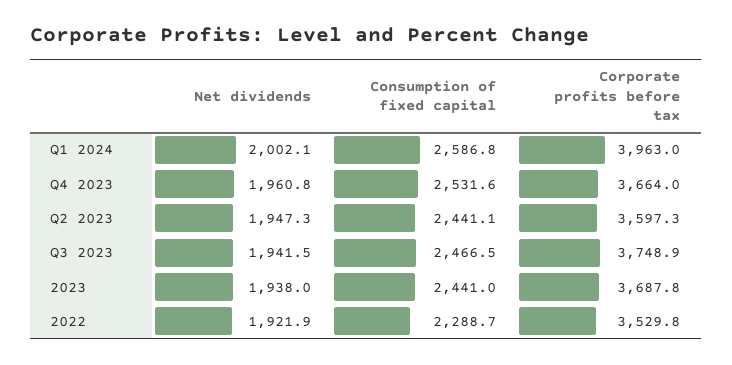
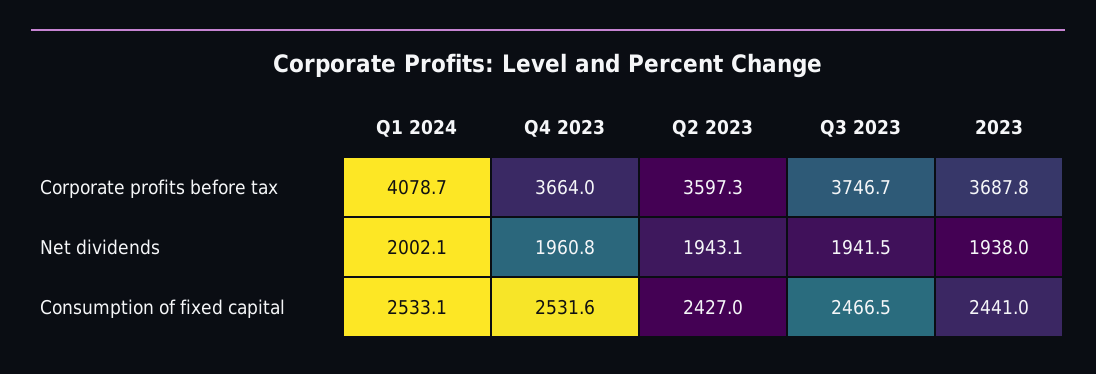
Consumption of fixed capital, Q1 2024: 2586.8 -> 2533.1
Corporate profits before tax, Q1 2024: 3963 -> 4078.7
Net dividends, Q2 2023: 1947.3 -> 1943.1
Consumption of fixed capital, Q2 2023: 2441.1 -> 2427
Corporate profits before tax, Q3 2023: 3748.9 -> 3746.7
Net dividends, 2022: 1921.9 -> none
Consumption of fixed capital, 2022: 2288.7 -> none
Corporate profits before tax, 2022: 3529.8 -> none

